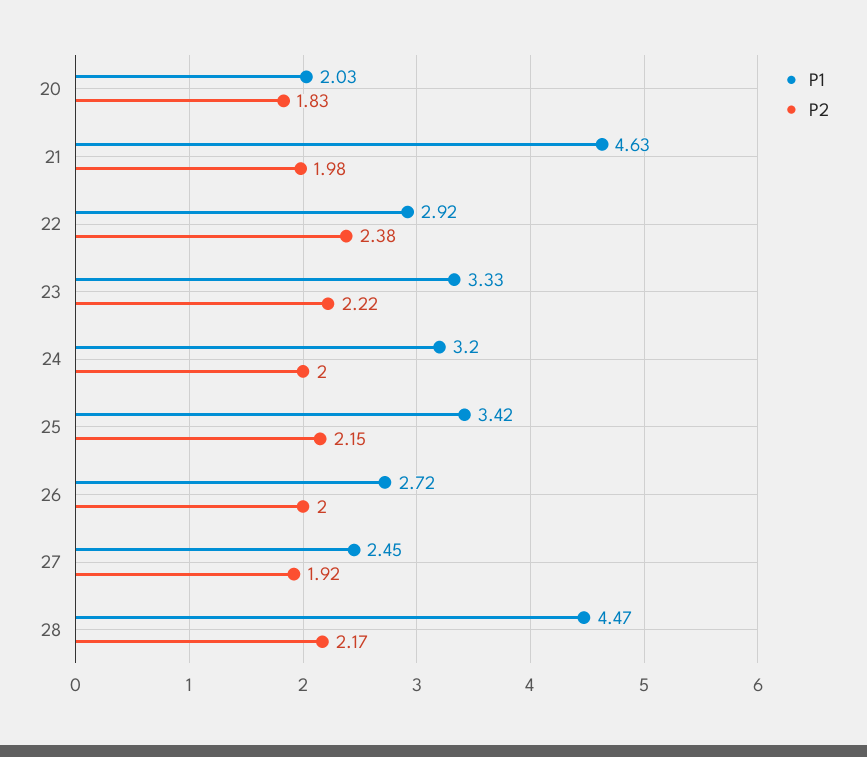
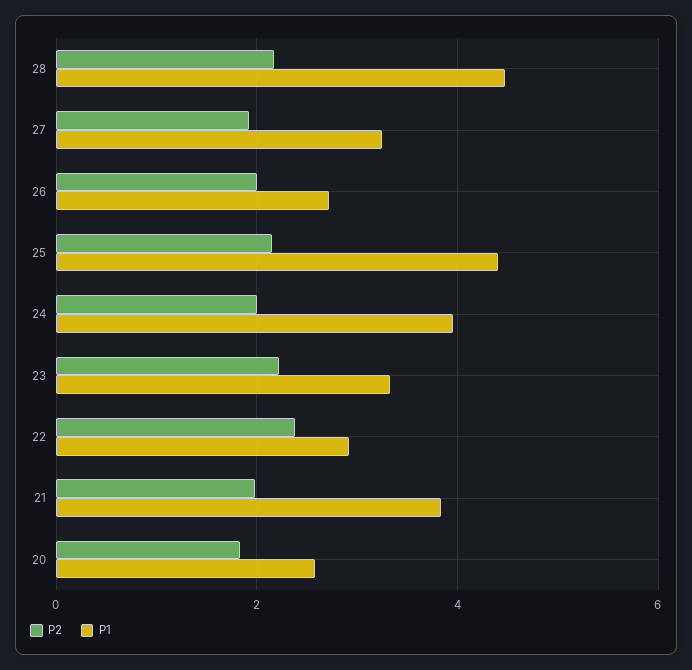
P1, 20: 2.03 -> 2.6
P1, 21: 4.63 -> 3.8
P1, 24: 3.2 -> 4
P1, 25: 3.42 -> 4.4
P1, 27: 2.45 -> 3.2

